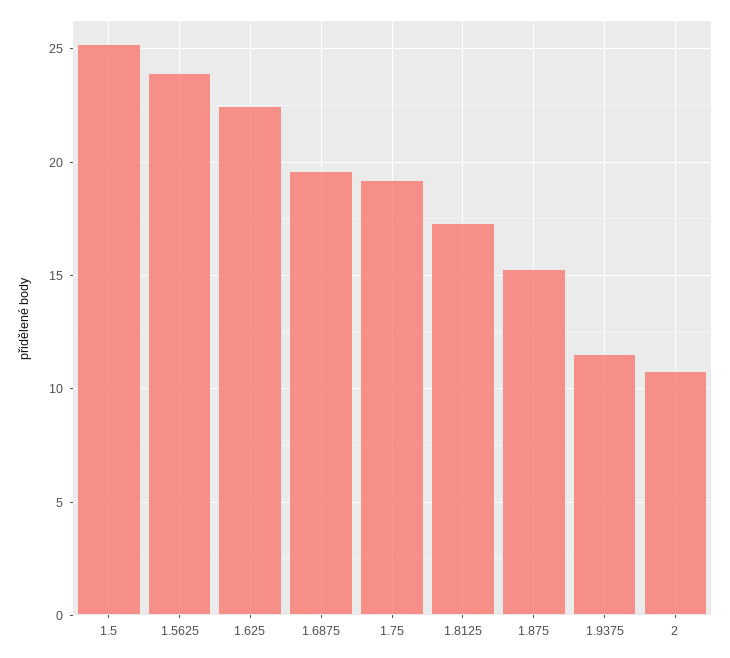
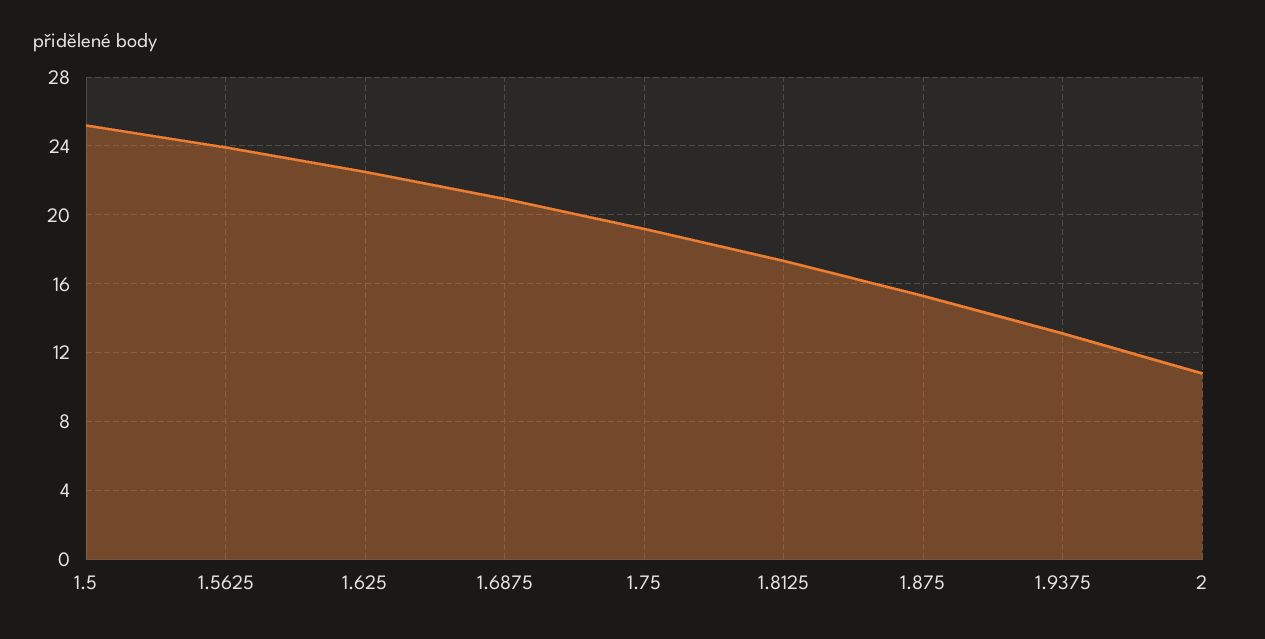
1.6875: 19.5 -> 21
1.9375: 11.5 -> 13

